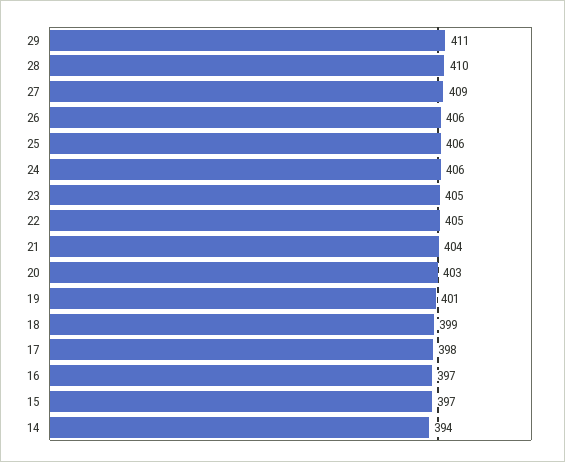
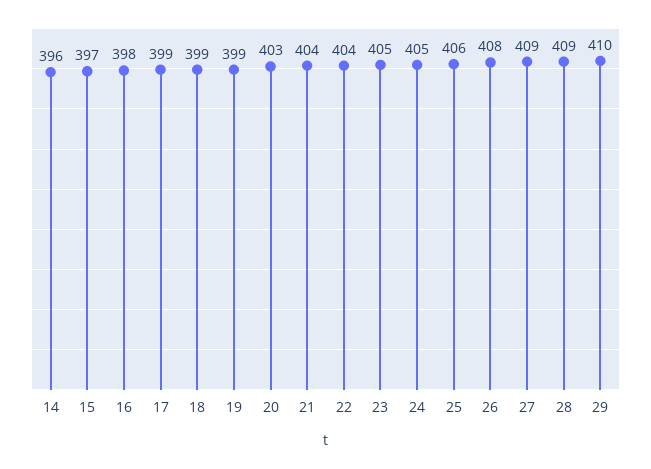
29: 411 -> 410
28: 410 -> 409
26: 406 -> 408
24: 406 -> 405
22: 405 -> 404
19: 401 -> 399
17: 398 -> 399
16: 397 -> 398
14: 394 -> 396

